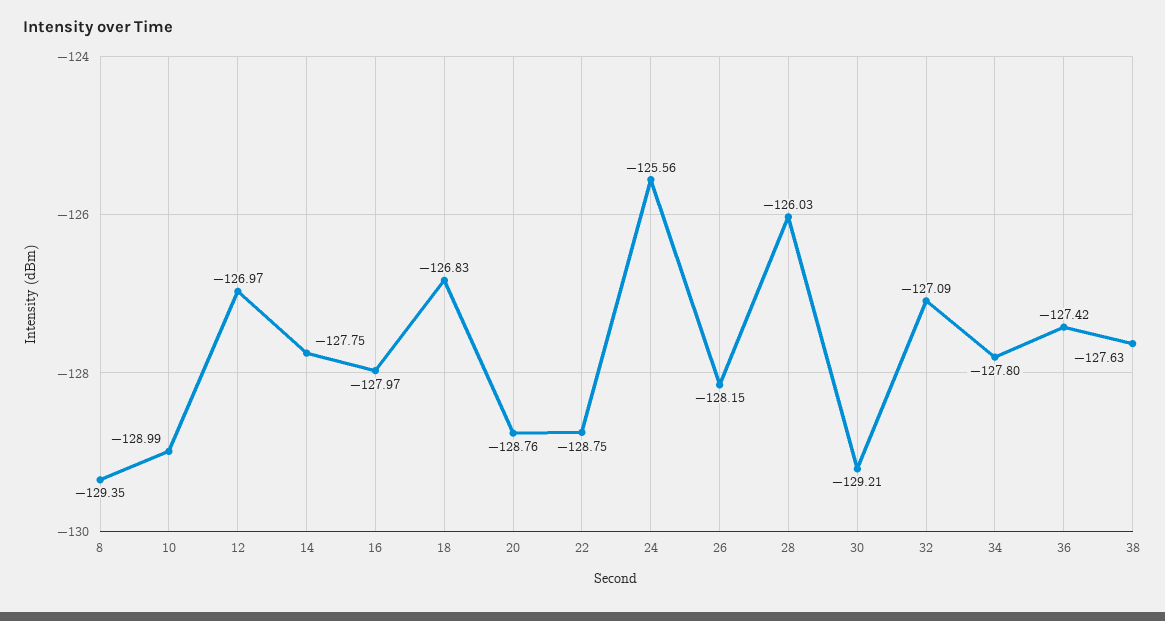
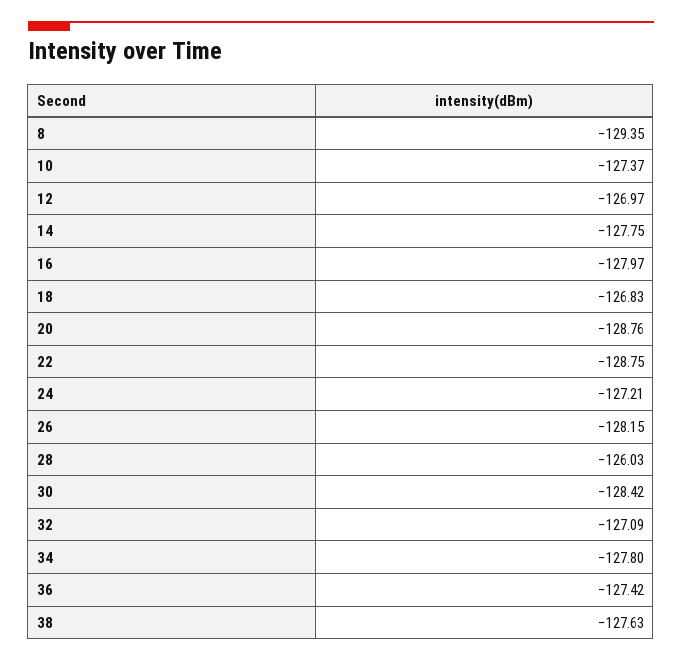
10: -128.99 -> -127.37
24: -125.56 -> -127.21
30: -129.21 -> -128.42

